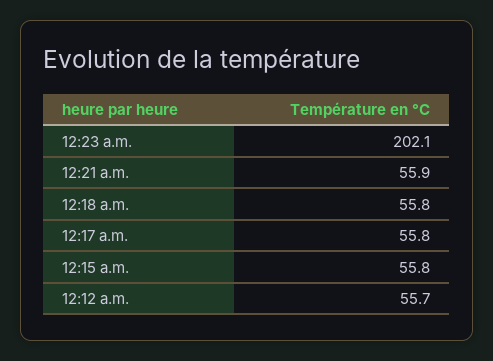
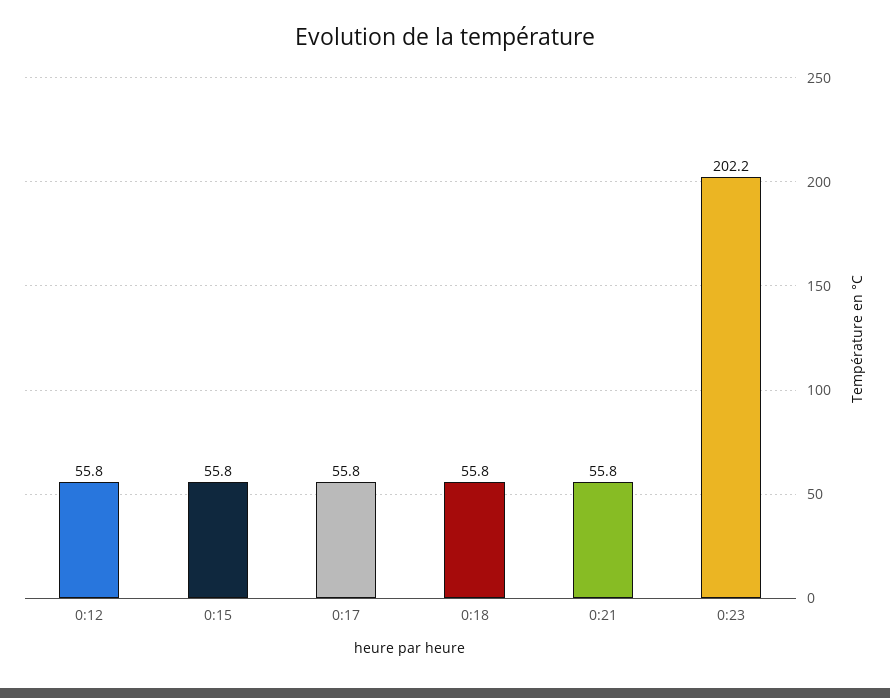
12:23 a.m.: 202.1 -> 202.2
12:21 a.m.: 55.9 -> 55.8
12:12 a.m.: 55.7 -> 55.8

